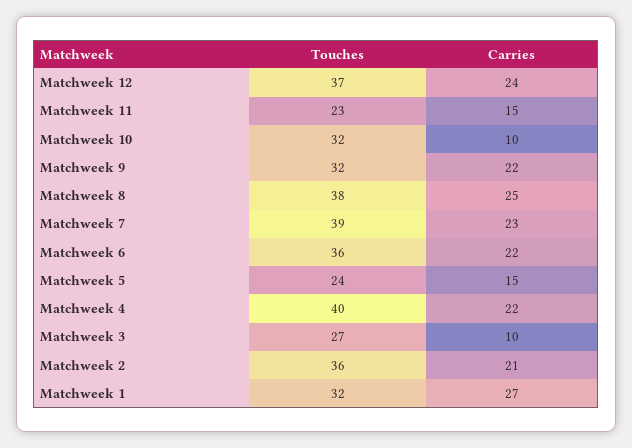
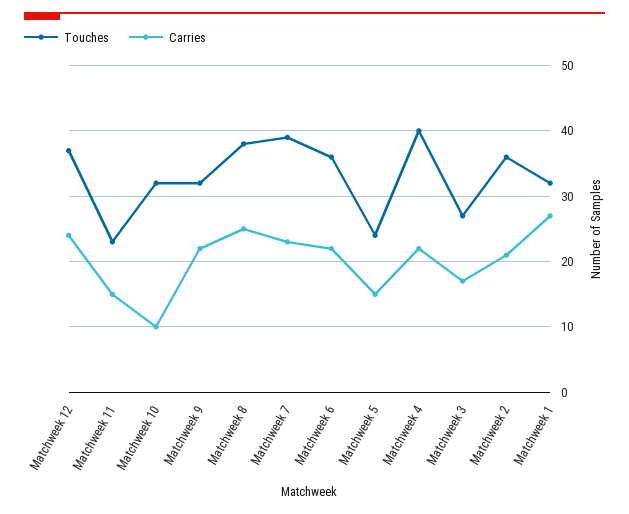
Carries, Matchweek 3: 10 -> 17

